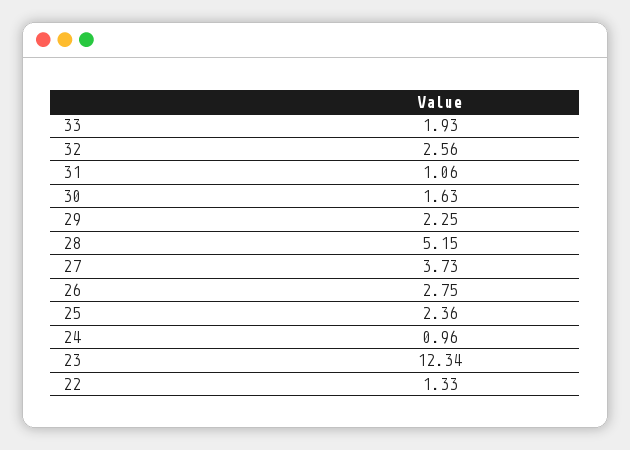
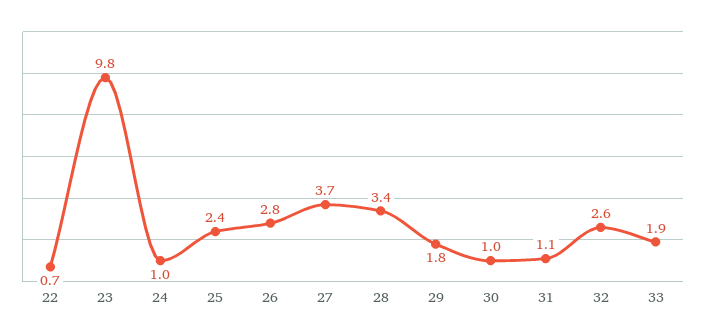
30: 1.63 -> 1
29: 2.25 -> 1.8
28: 5.15 -> 3.4
23: 12.34 -> 9.8
22: 1.33 -> 0.7

